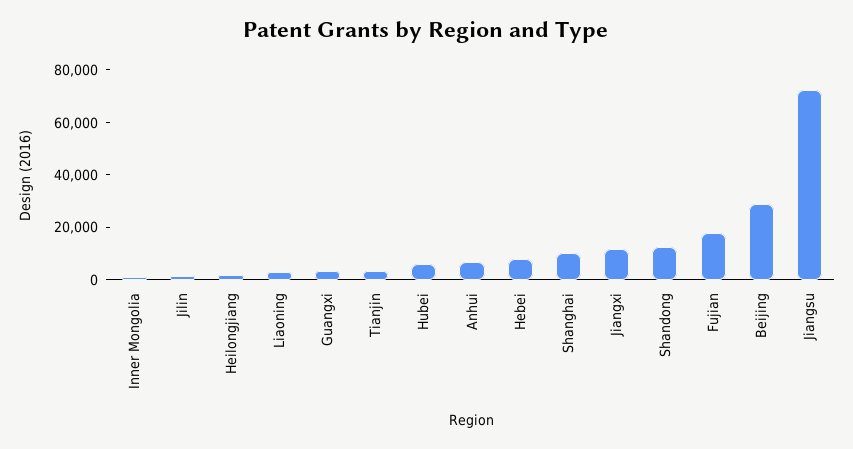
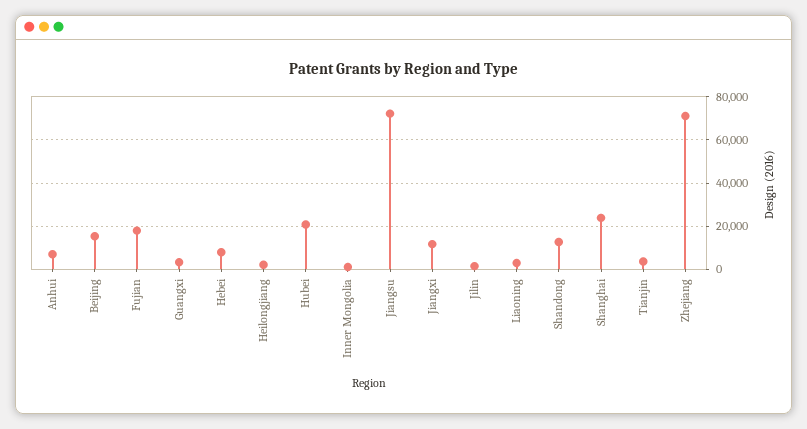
Hubei: 5000 -> 20000
Shanghai: 10000 -> 25000
Beijing: 30000 -> 15000
Zhejiang: none -> 70000

